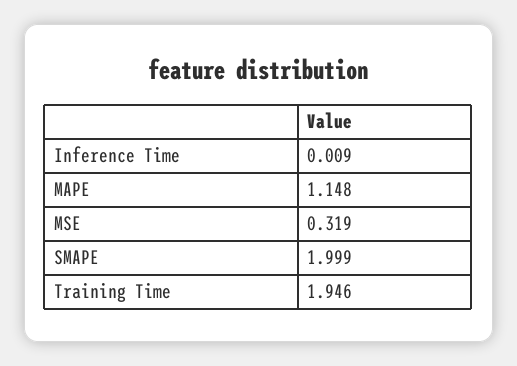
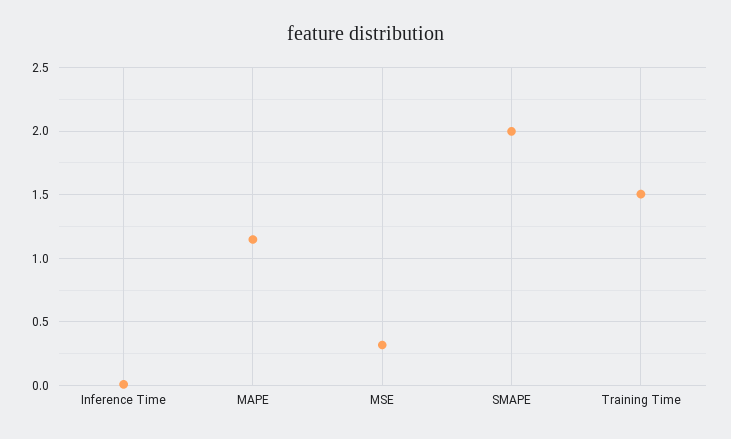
Training Time: 1.946 -> 1.5

